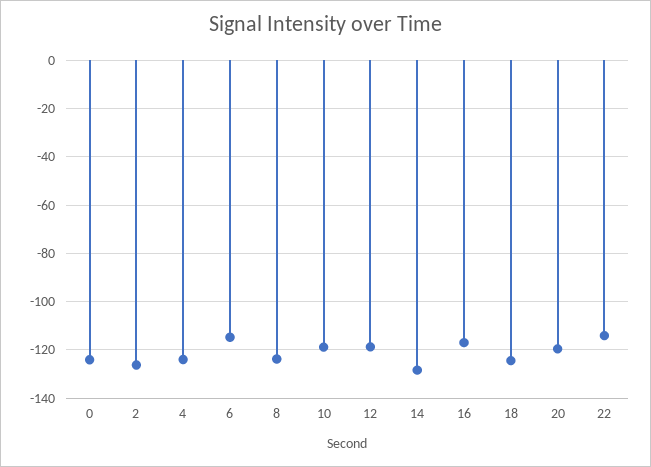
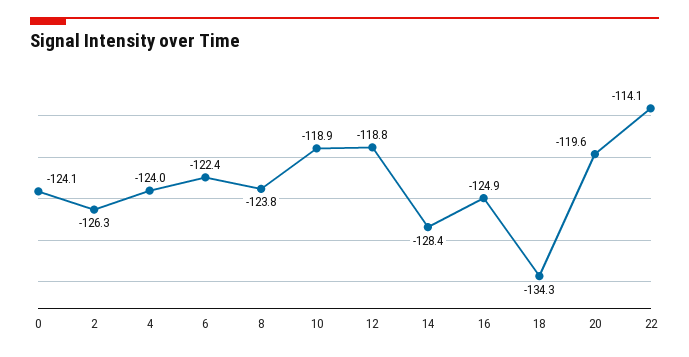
6: -115 -> -122.4
16: -117.5 -> -124.9
18: -125 -> -134.3

